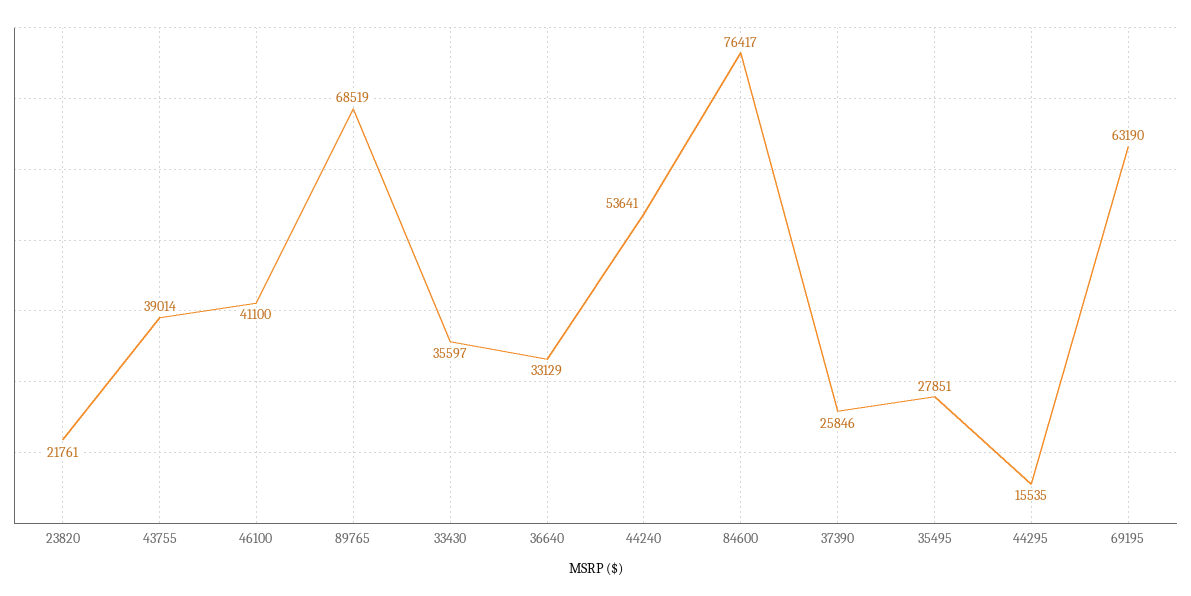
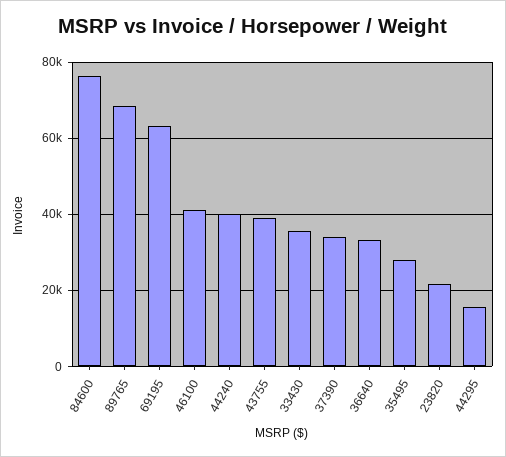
44240: 53641 -> 40000
37390: 25846 -> 34000

